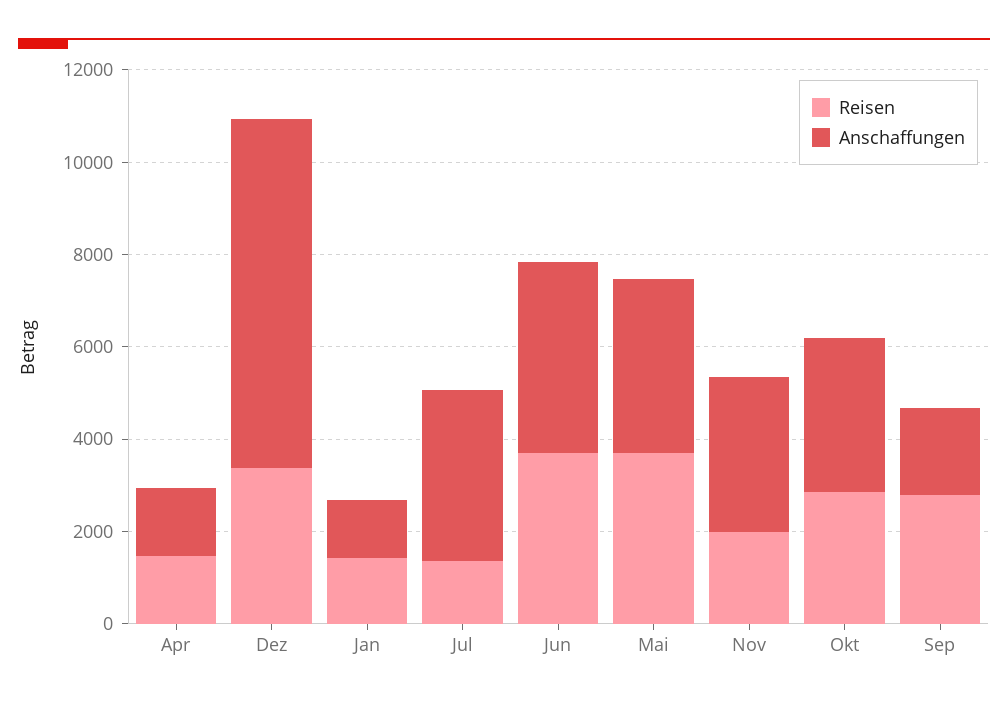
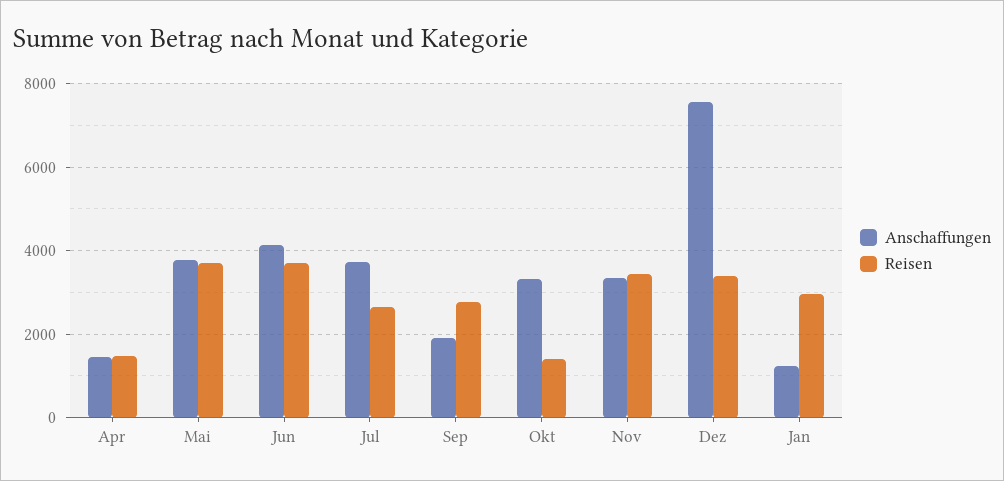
Reisen, Jan: 1500 -> 3000
Reisen, Jul: 1500 -> 2600
Reisen, Nov: 2000 -> 3400
Reisen, Okt: 3000 -> 1400

